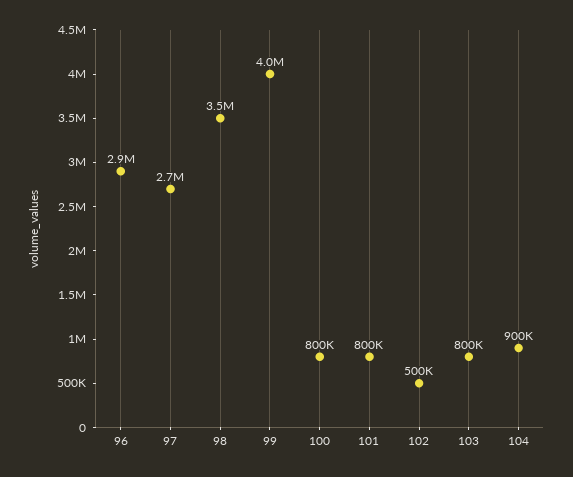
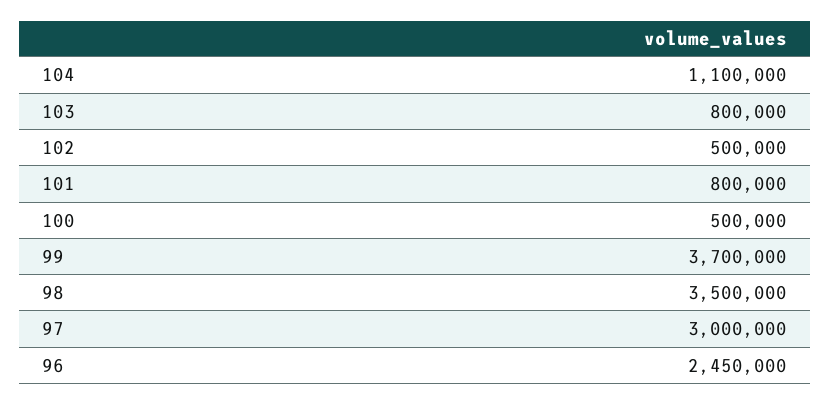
96: 2900000 -> 2450000
97: 2700000 -> 3000000
99: 4000000 -> 3700000
100: 800000 -> 500000
104: 900000 -> 1100000

